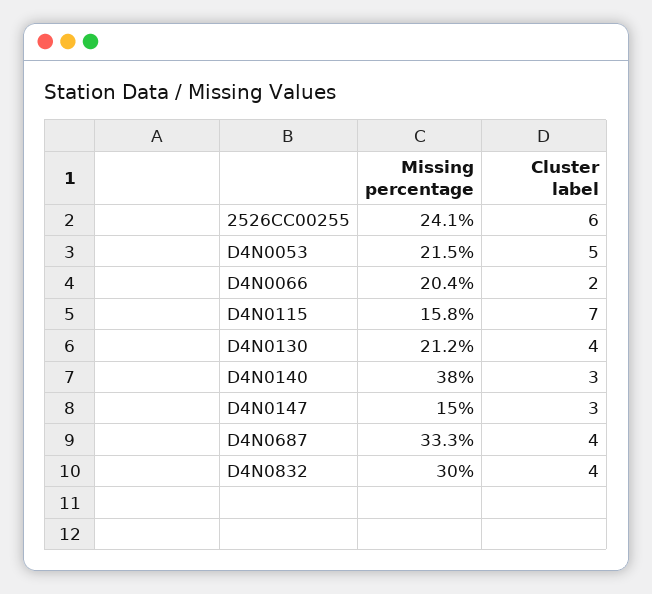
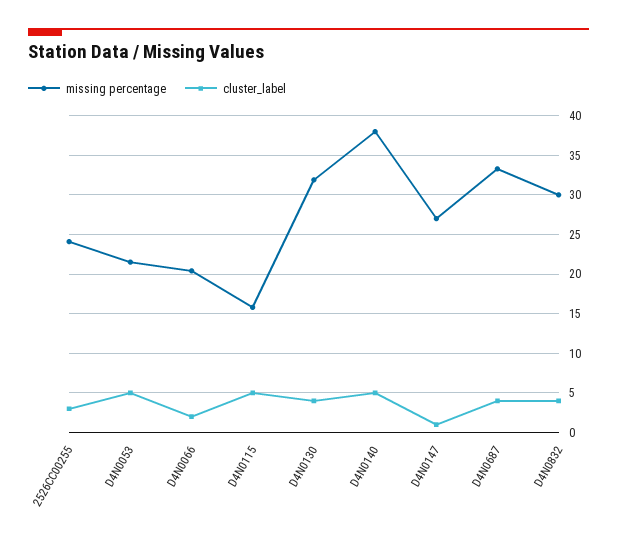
Cluster label, 2526CC00255: 6 -> 3
Cluster label, D4N0115: 7 -> 5
Missing percentage, D4N0130: 21.2 -> 32
Cluster label, D4N0140: 3 -> 5
Missing percentage, D4N0147: 15 -> 27
Cluster label, D4N0147: 3 -> 1

